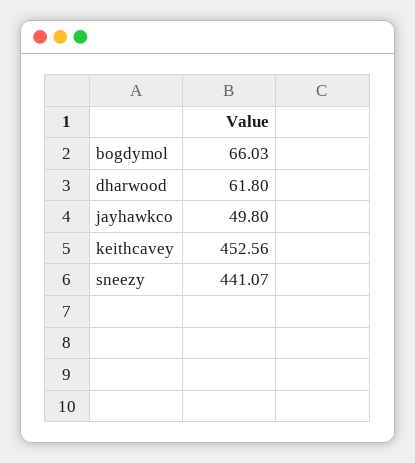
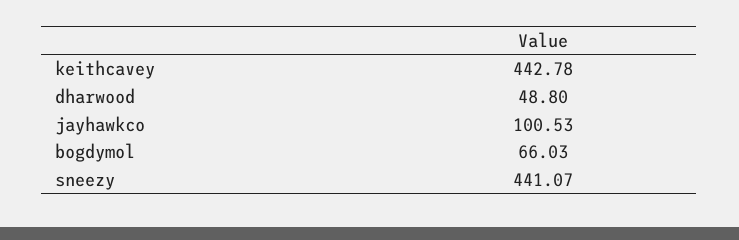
dharwood: 61.8 -> 48.8
jayhawkco: 49.8 -> 100.53
keithcavey: 452.56 -> 442.78

